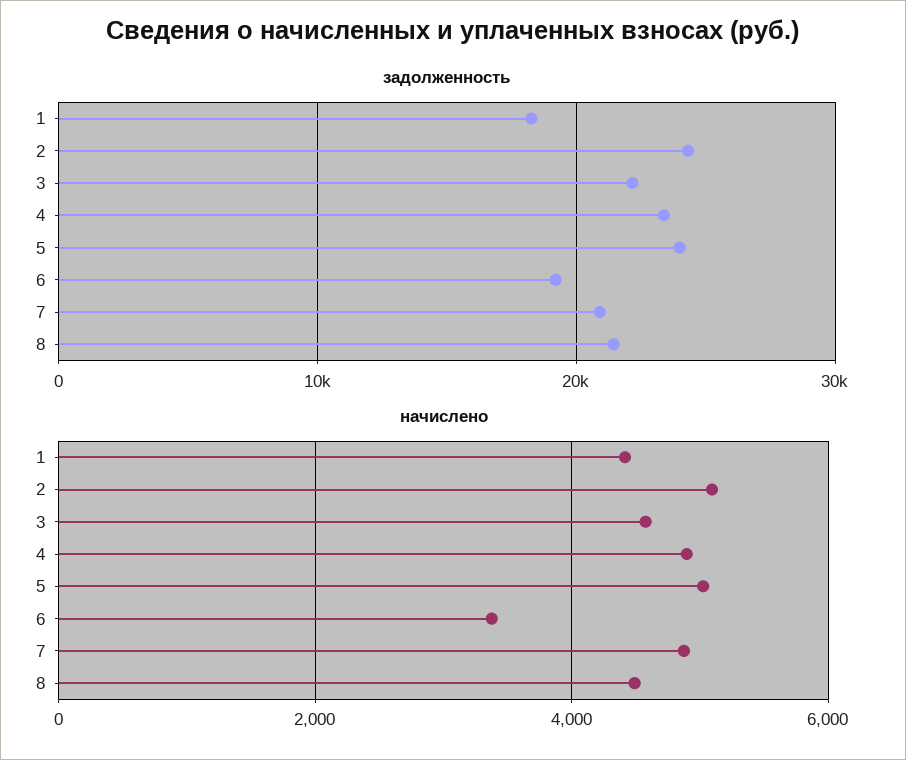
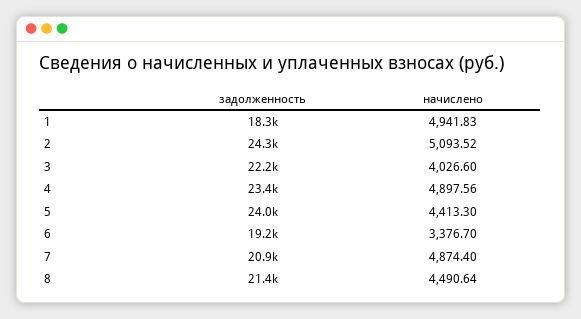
начислено, 1: 4400 -> 4941.83
начислено, 3: 4600 -> 4026.6
начислено, 5: 5000 -> 4413.3

